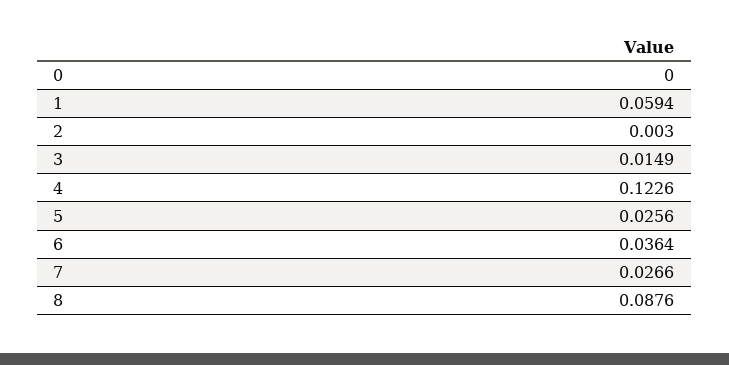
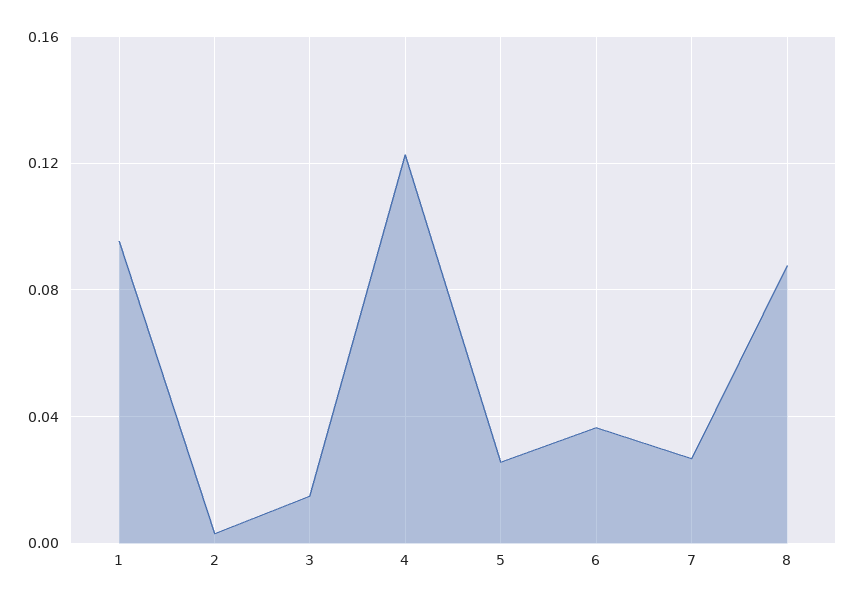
0: 0 -> none
1: 0.0594 -> 0.095

